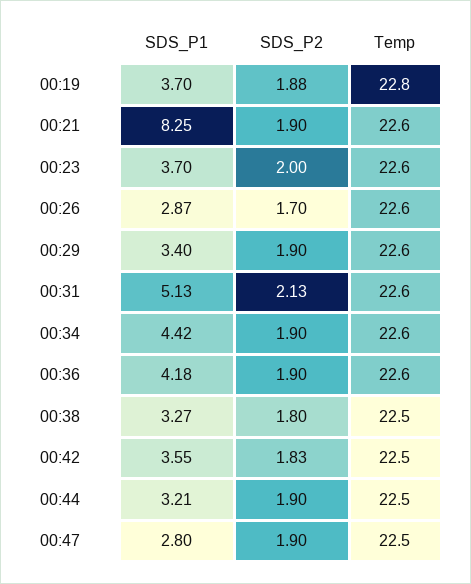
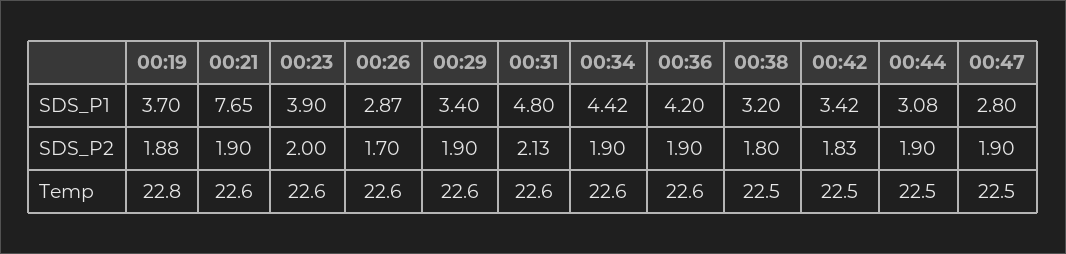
SDS_P1, 00:21: 8.25 -> 7.65
SDS_P1, 00:23: 3.7 -> 3.9
SDS_P1, 00:31: 5.13 -> 4.8
SDS_P1, 00:36: 4.18 -> 4.2
SDS_P1, 00:38: 3.27 -> 3.2
SDS_P1, 00:42: 3.55 -> 3.42
SDS_P1, 00:44: 3.21 -> 3.08

